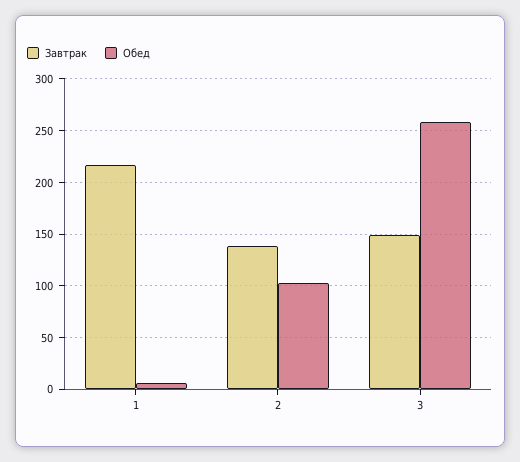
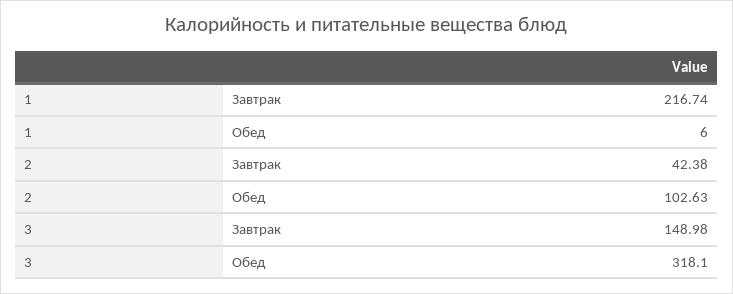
Завтрак, 2: 140 -> 42.38
Обед, 3: 260 -> 318.1

